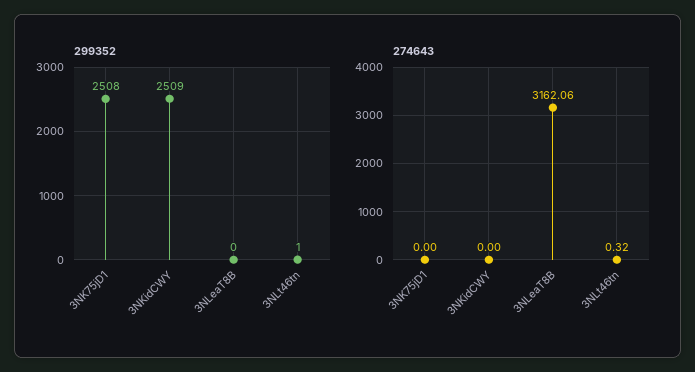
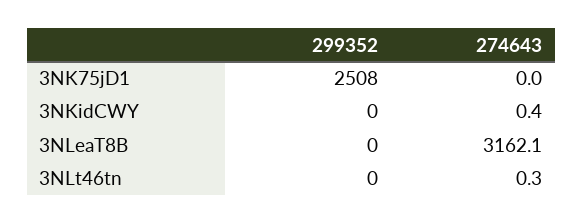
299352, 3NKidCWY: 2509 -> 0
299352, 3NLt46tn: 1 -> 0
274643, 3NKidCWY: 0 -> 0.4

